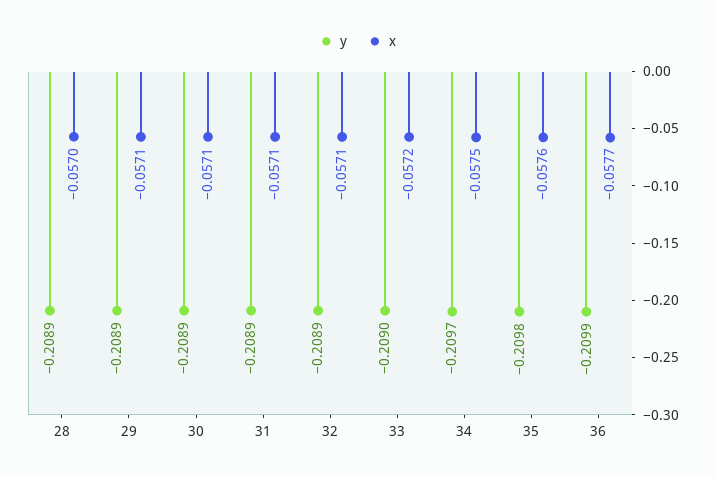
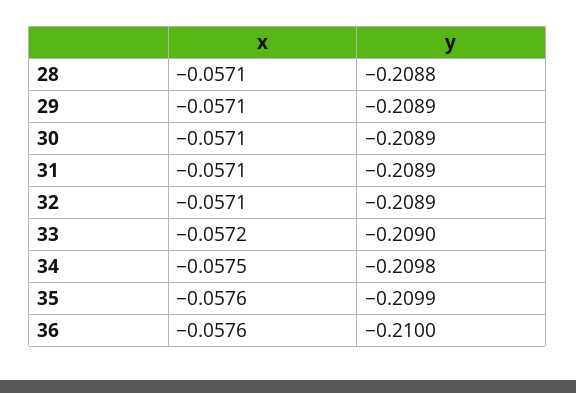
y, 28: -0.2089 -> -0.2088
x, 28: -0.057 -> -0.0571
y, 34: -0.2097 -> -0.2098
y, 35: -0.2098 -> -0.2099
y, 36: -0.2099 -> -0.21
x, 36: -0.0577 -> -0.0576

